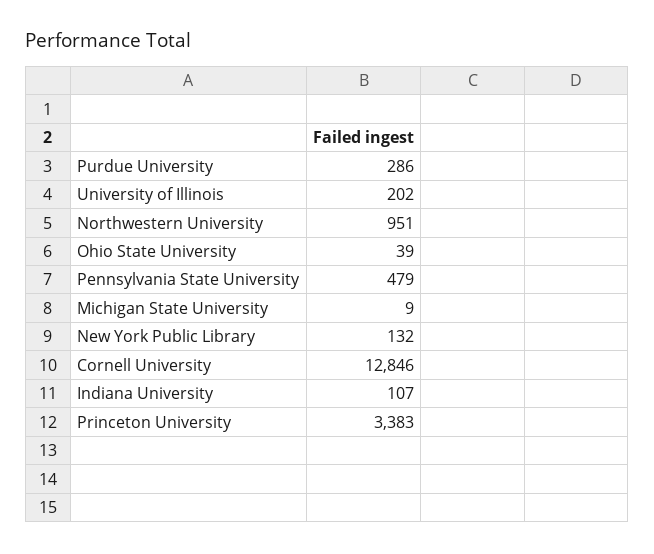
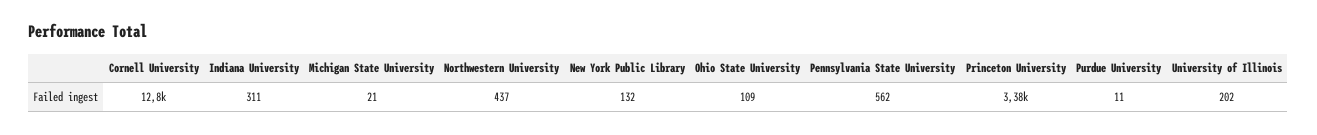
Purdue University: 286 -> 11
Northwestern University: 951 -> 437
Ohio State University: 39 -> 109
Pennsylvania State University: 479 -> 562
Michigan State University: 9 -> 21
Indiana University: 107 -> 311

